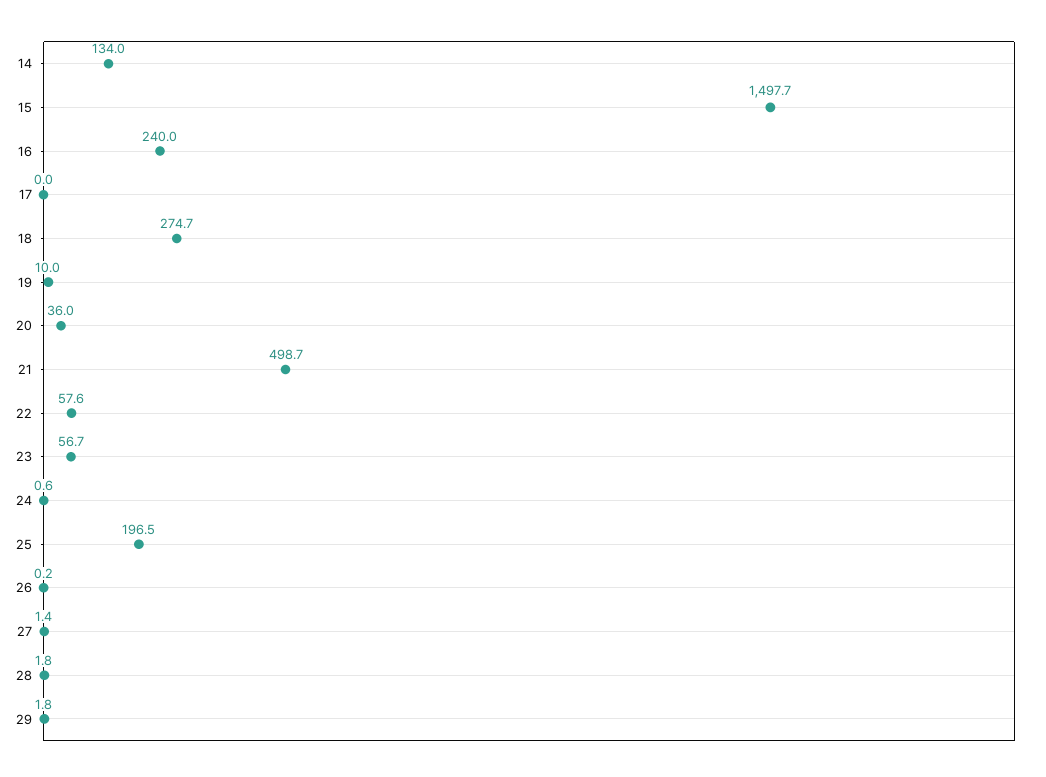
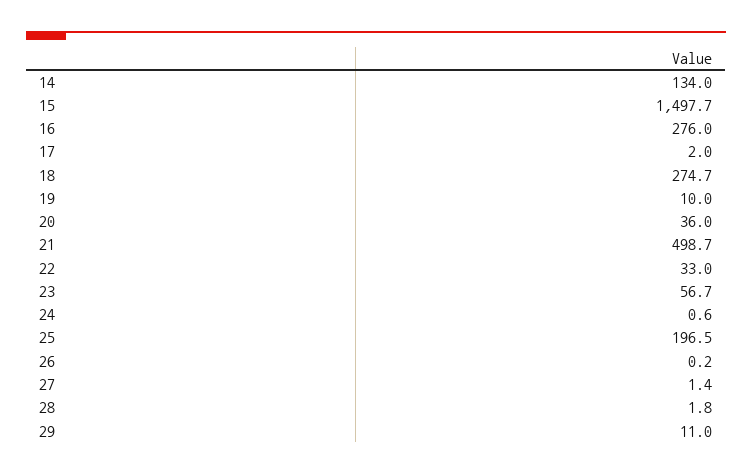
16: 240 -> 276
17: 0 -> 2
22: 57.6 -> 33
29: 1.8 -> 11

